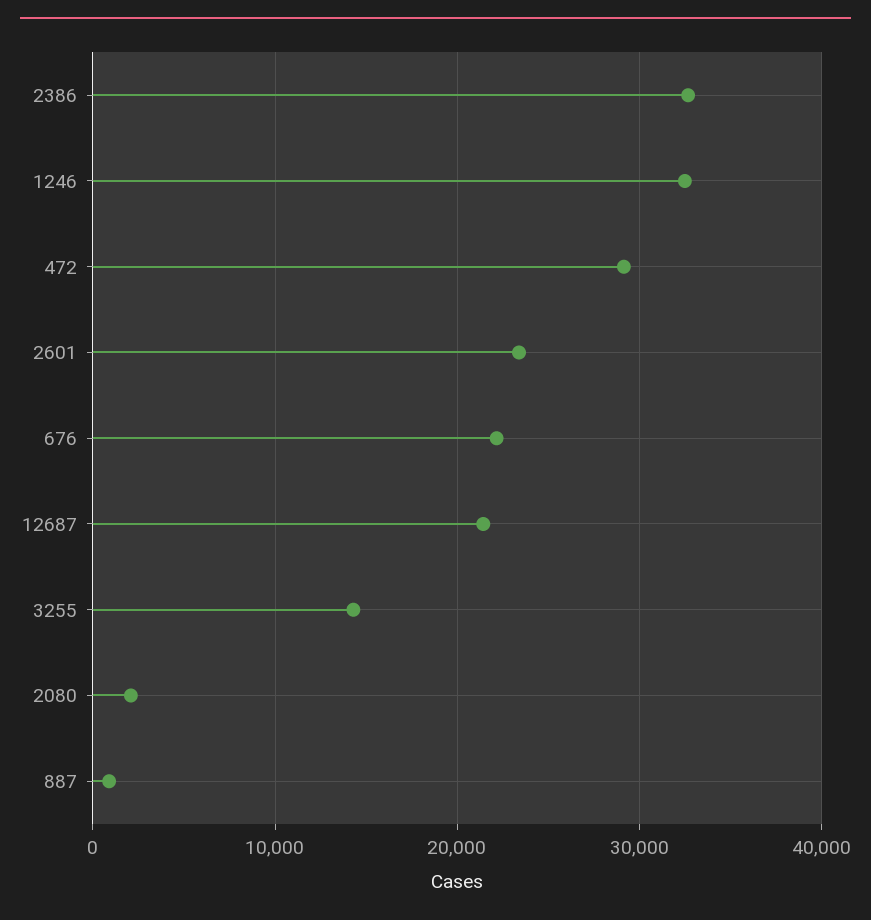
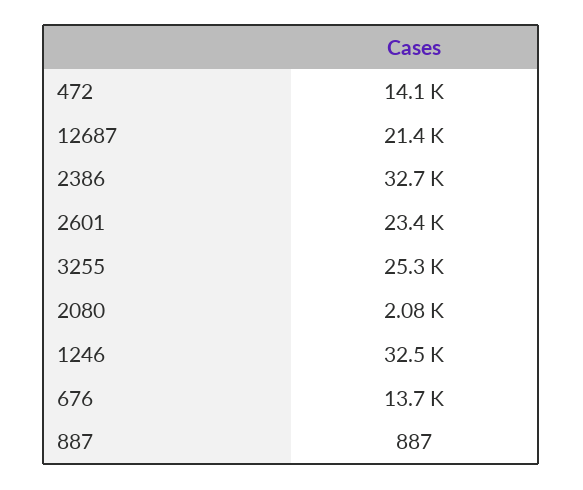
472: 29000 -> 14100
676: 22000 -> 13700
3255: 14000 -> 25300

